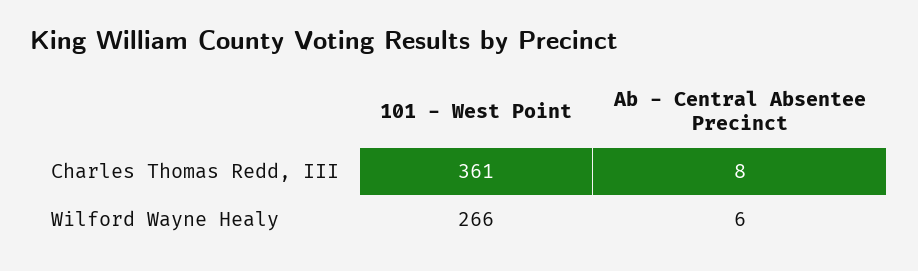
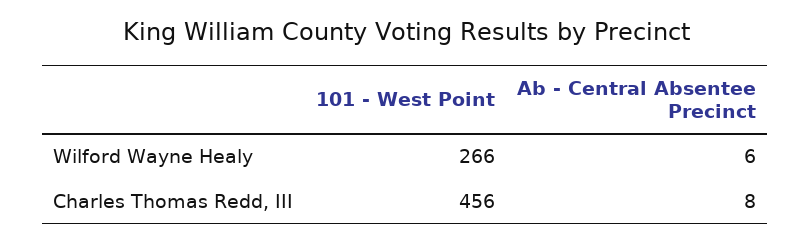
101 - West Point, Charles Thomas Redd, III: 361 -> 456

